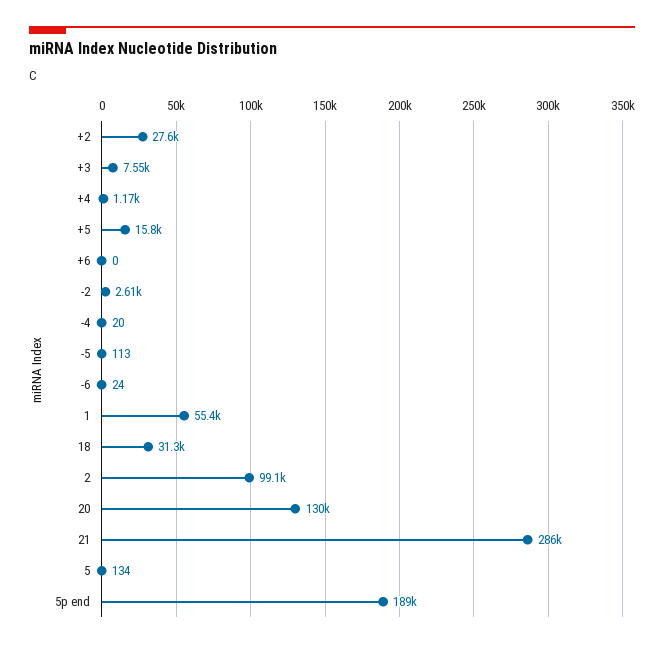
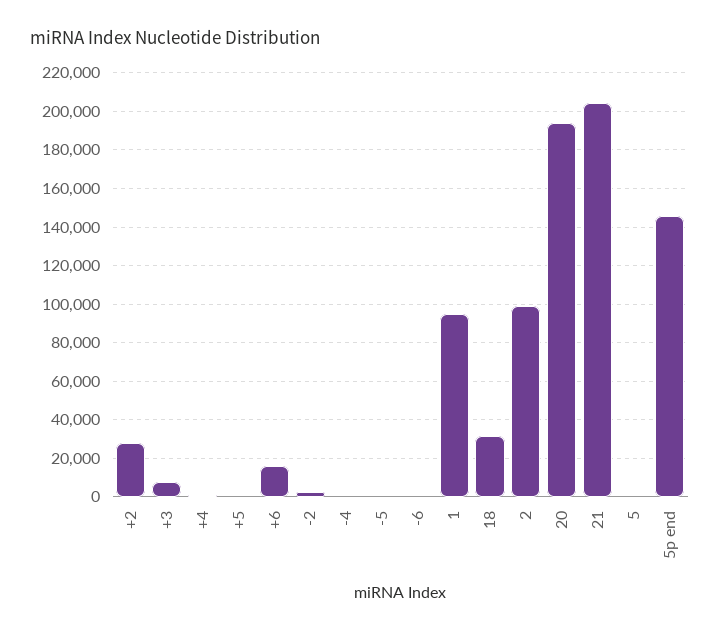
+5: 15800 -> 0
+6: 0 -> 15000
1: 55400 -> 95000
20: 130000 -> 195000
21: 286000 -> 205000
5p end: 189000 -> 145000

